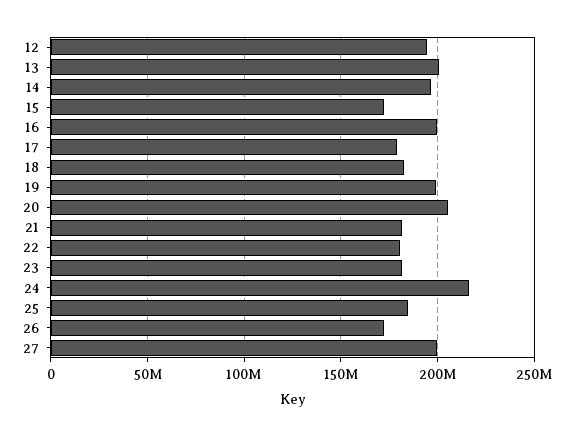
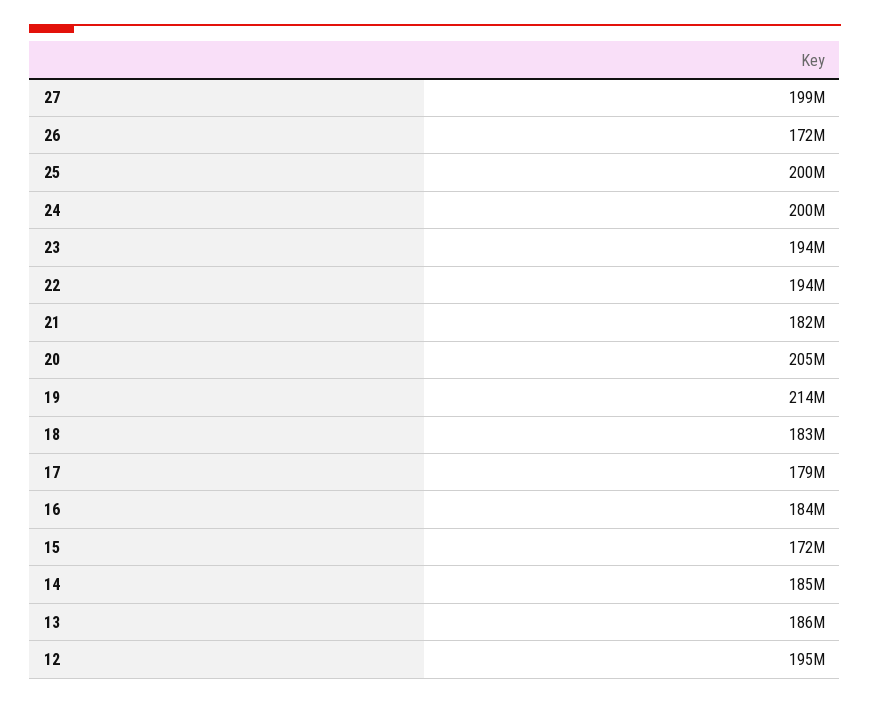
13: 200000000 -> 186000000
14: 195000000 -> 185000000
16: 200000000 -> 184000000
19: 200000000 -> 214000000
22: 180000000 -> 194000000
23: 180000000 -> 194000000
24: 215000000 -> 200000000
25: 185000000 -> 200000000

